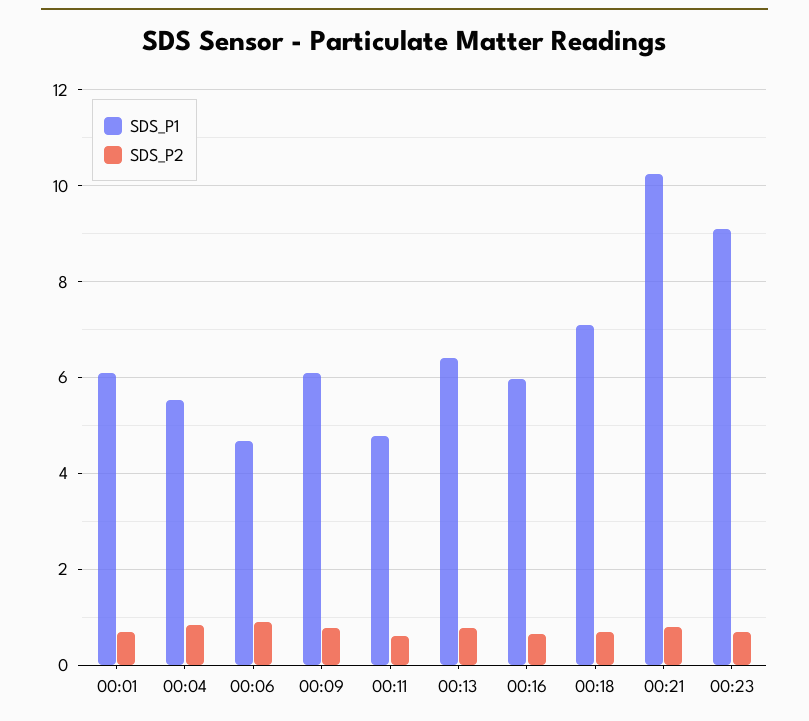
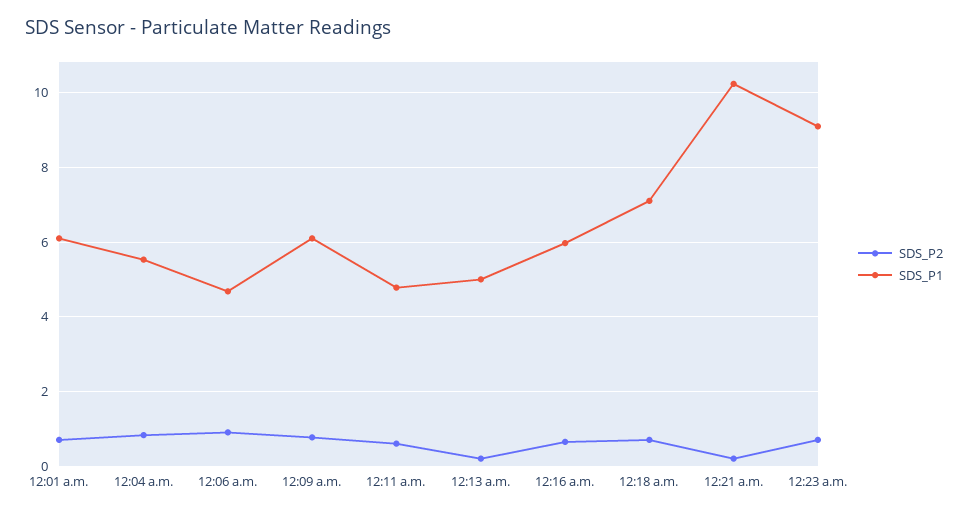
SDS_P1, 00:13: 6.4 -> 5
SDS_P2, 00:13: 0.8 -> 0.2
SDS_P2, 00:21: 0.8 -> 0.2

